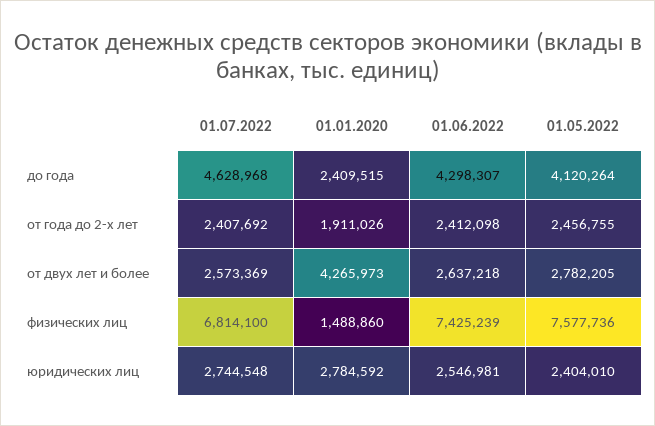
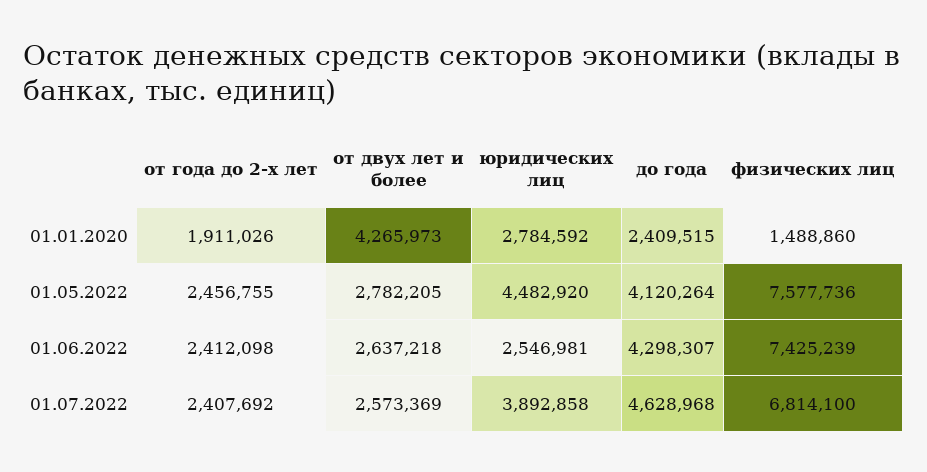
01.07.2022, юридических лиц: 2744548 -> 3892858
01.05.2022, юридических лиц: 2404010 -> 4482920

